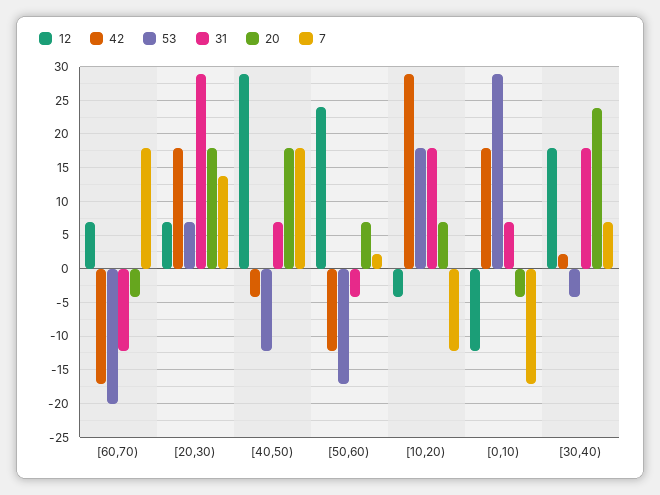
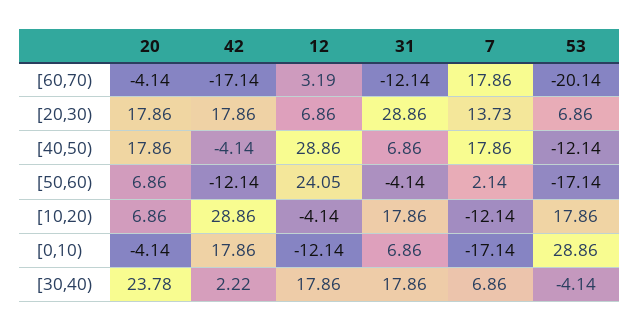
12, [60,70): 7 -> 3.19

